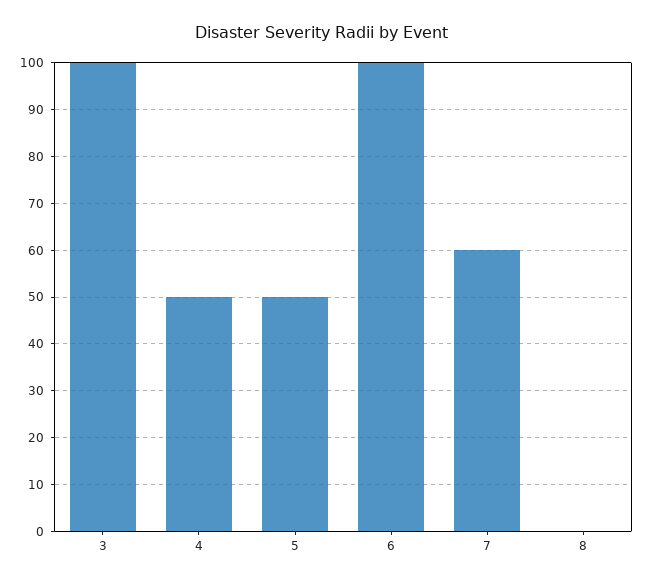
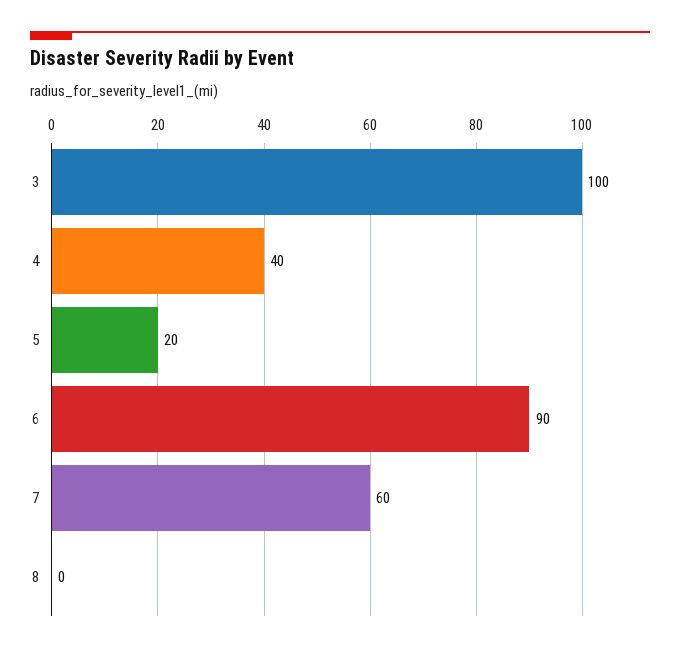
4: 50 -> 40
5: 50 -> 20
6: 100 -> 90

